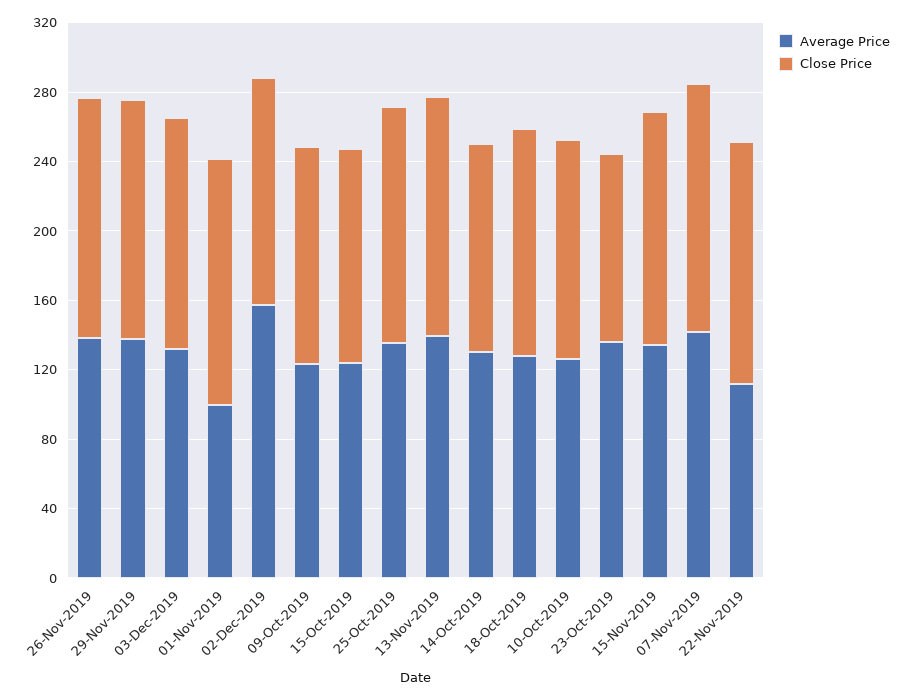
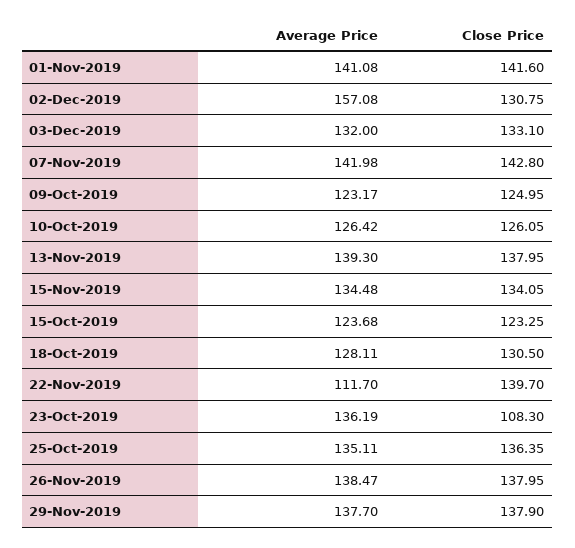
Average Price, 01-Nov-2019: 100 -> 141.08
Average Price, 14-Oct-2019: 130 -> none
Close Price, 14-Oct-2019: 120 -> none

